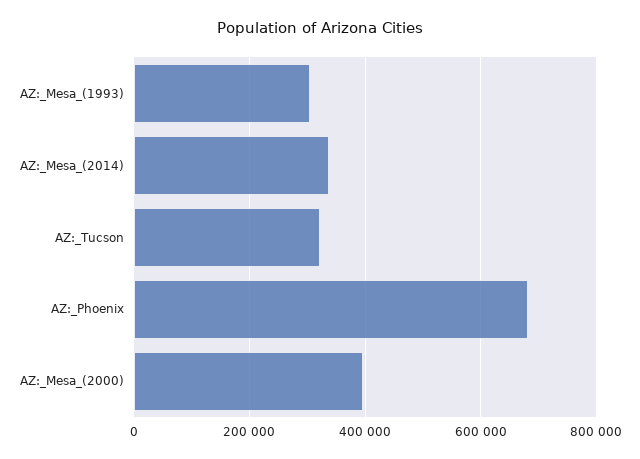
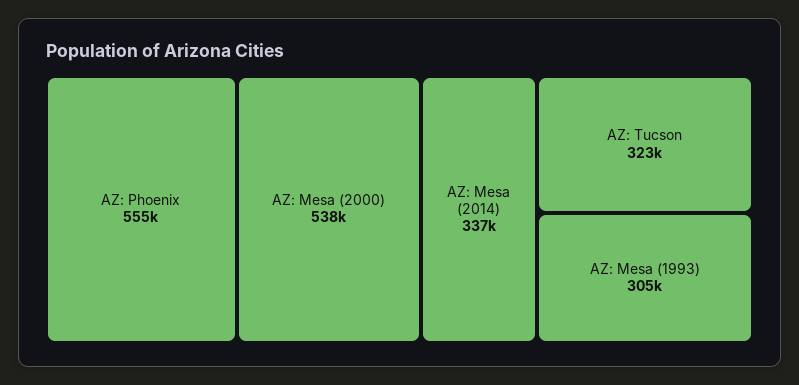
AZ:_Phoenix: 680000 -> 555000
AZ:_Mesa_(2000): 400000 -> 538000

